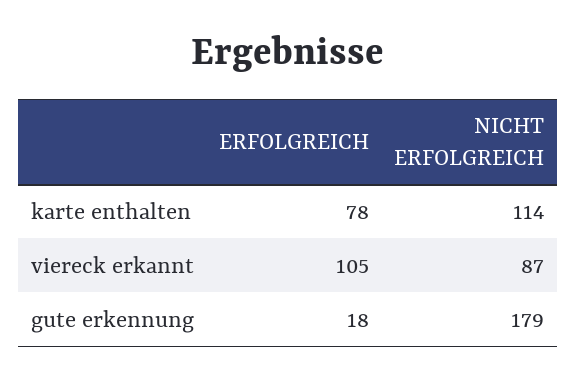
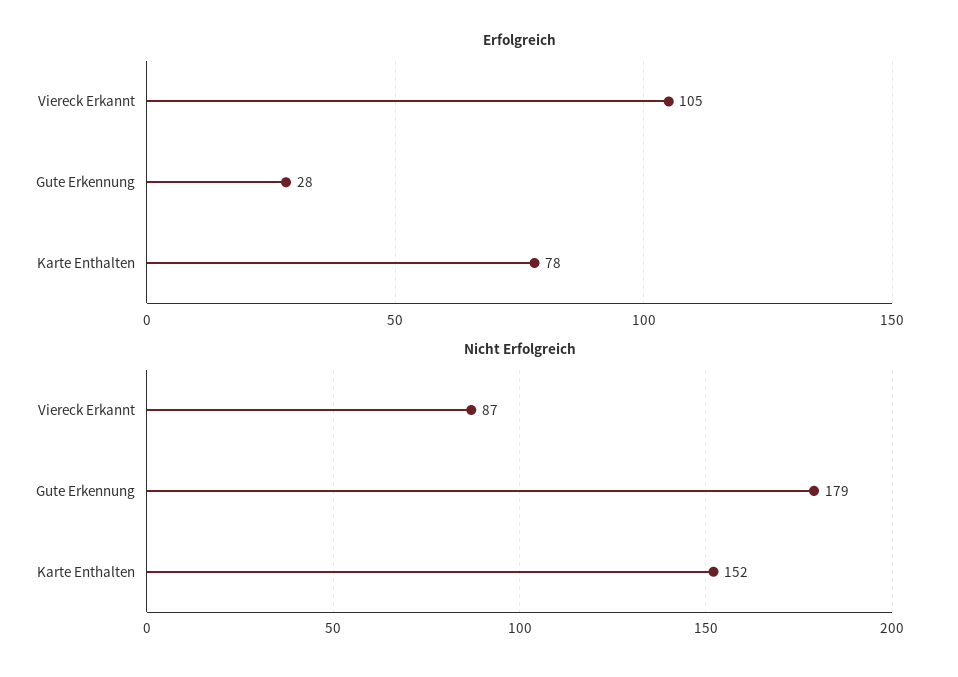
NICHT ERFOLGREICH, karte enthalten: 114 -> 152
ERFOLGREICH, gute erkennung: 18 -> 28

